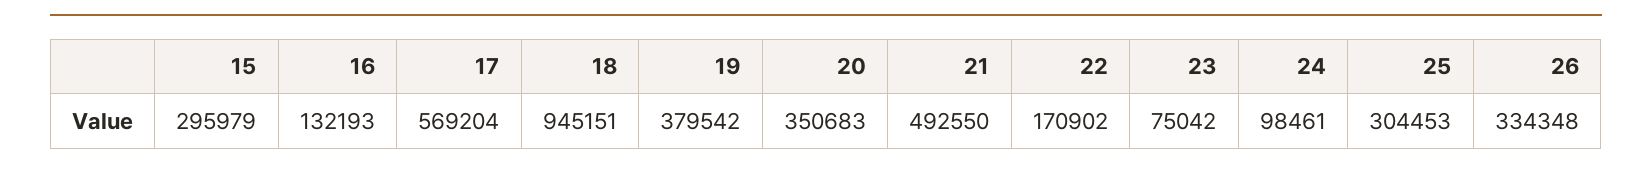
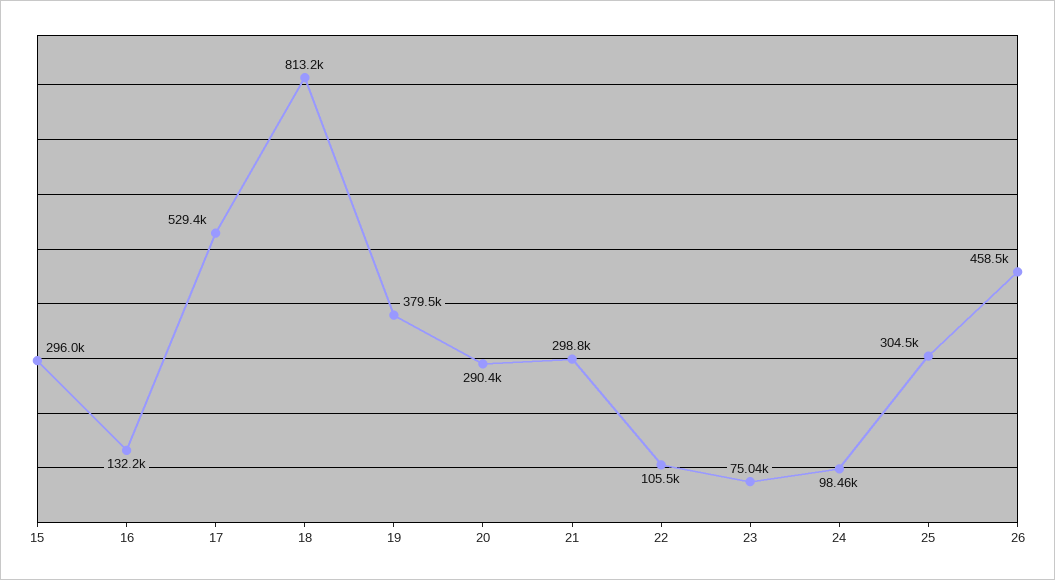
17: 569204 -> 529400
18: 945151 -> 813200
20: 350683 -> 290400
21: 492550 -> 298800
22: 170902 -> 105500
26: 334348 -> 458500

